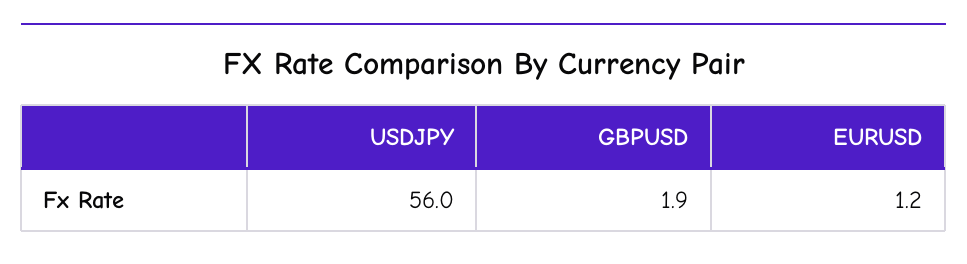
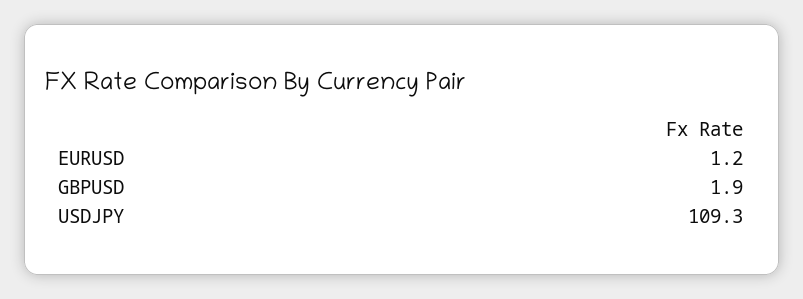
USDJPY: 56 -> 109.3

